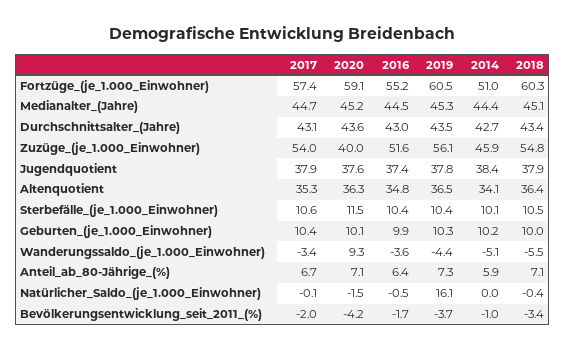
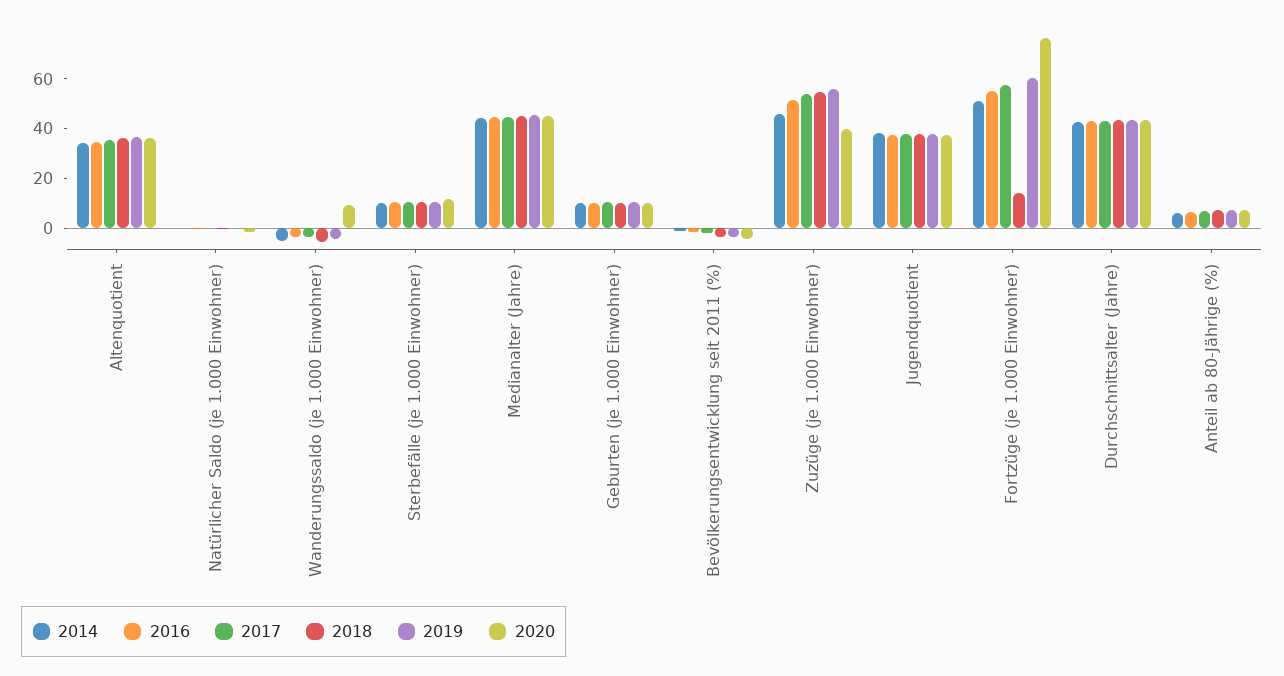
2020, Fortzüge_(je_1.000_Einwohner): 59.1 -> 75
2018, Fortzüge_(je_1.000_Einwohner): 60.3 -> 15
2019, Natürlicher_Saldo_(je_1.000_Einwohner): 16.1 -> 0

